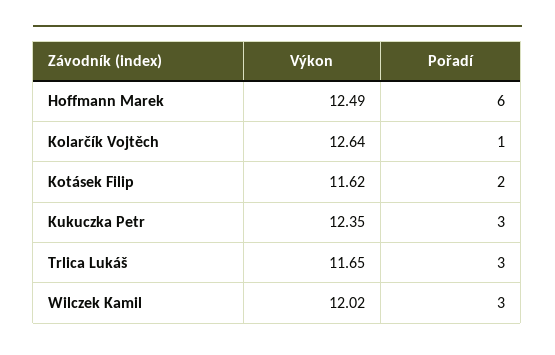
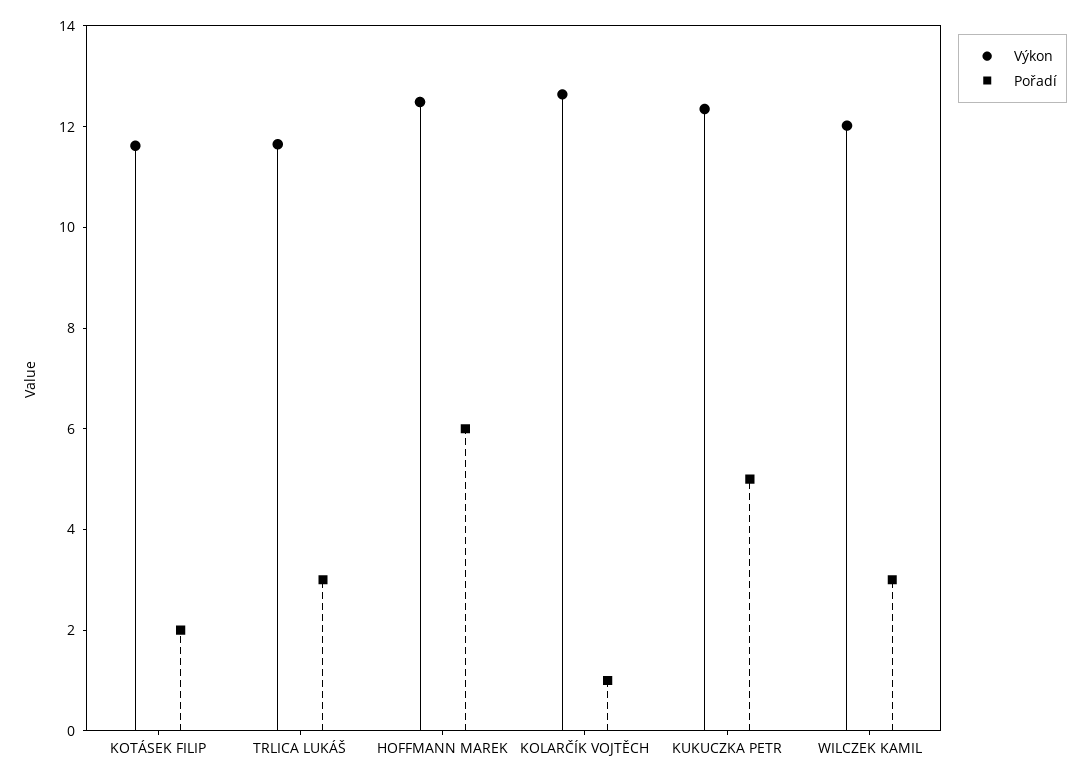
Pořadí, Kukuczka Petr: 3 -> 5

